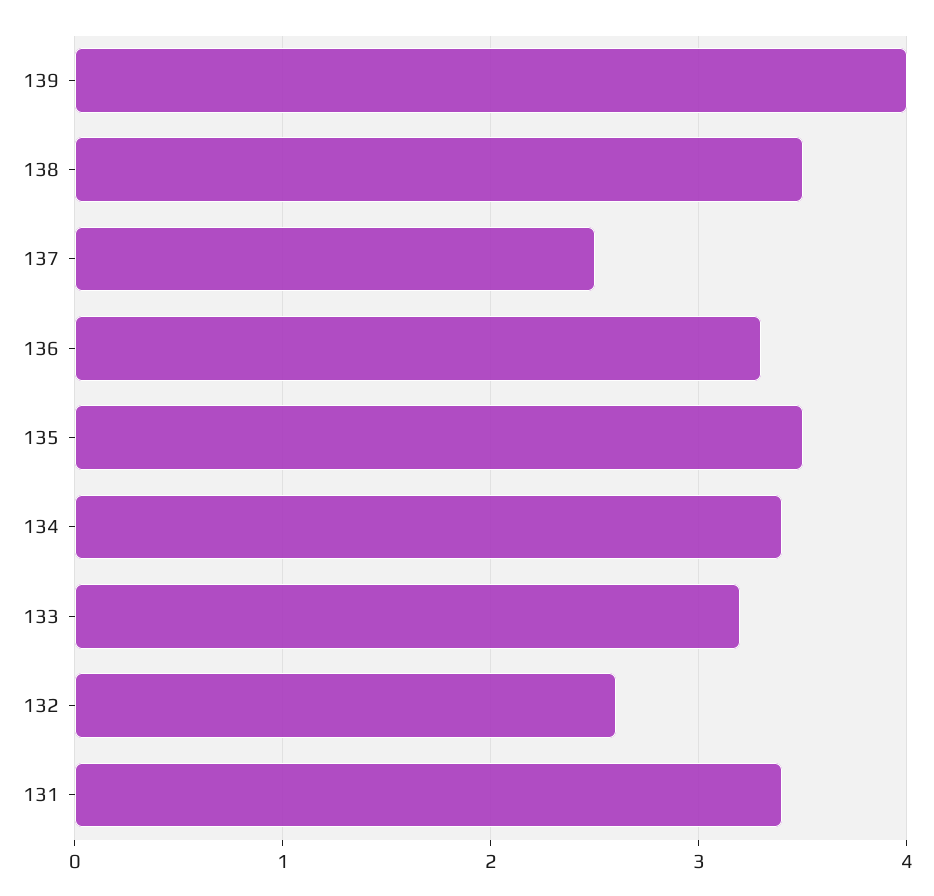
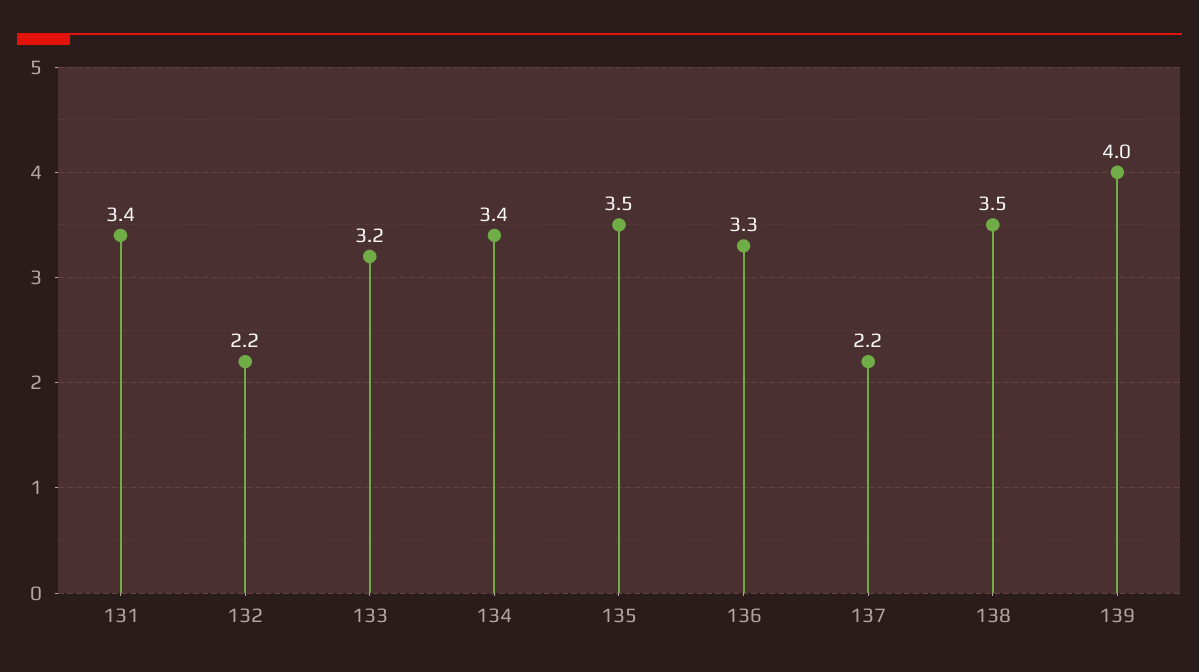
137: 2.5 -> 2.2
132: 2.6 -> 2.2

